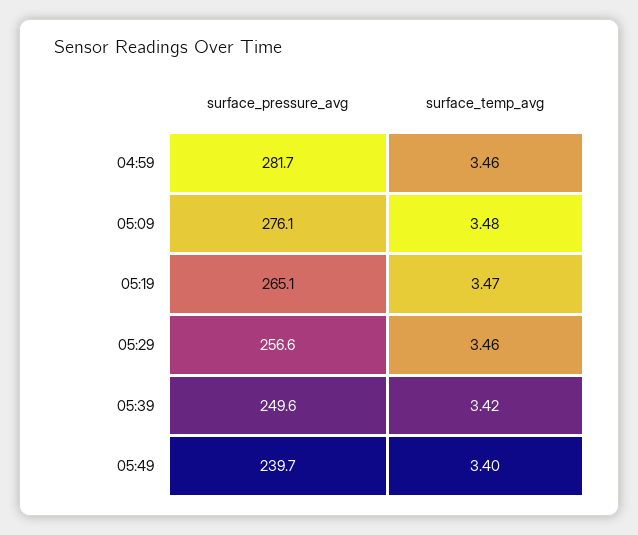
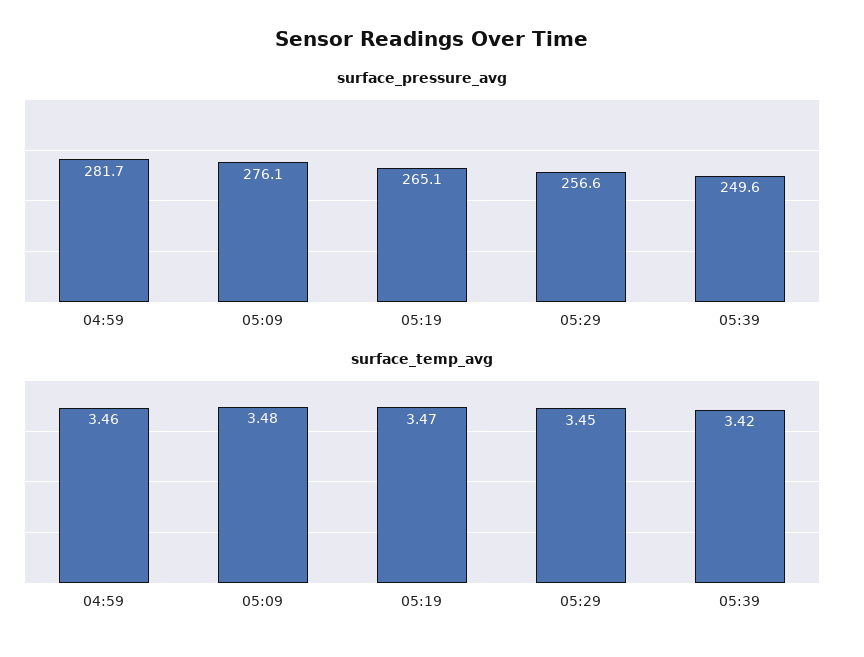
surface_temp_avg, 05:29: 3.46 -> 3.45
surface_pressure_avg, 05:49: 239.7 -> none
surface_temp_avg, 05:49: 3.4 -> none

